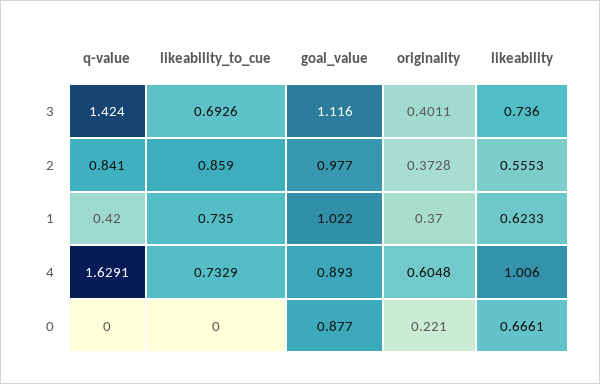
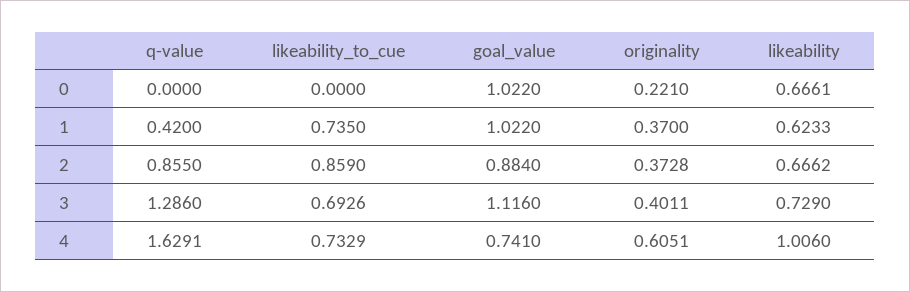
q-value, 3: 1.424 -> 1.286
likeability, 3: 0.736 -> 0.729
q-value, 2: 0.841 -> 0.855
goal_value, 2: 0.977 -> 0.884
likeability, 2: 0.5553 -> 0.6662
goal_value, 4: 0.893 -> 0.741
originality, 4: 0.6048 -> 0.6051
goal_value, 0: 0.877 -> 1.022

